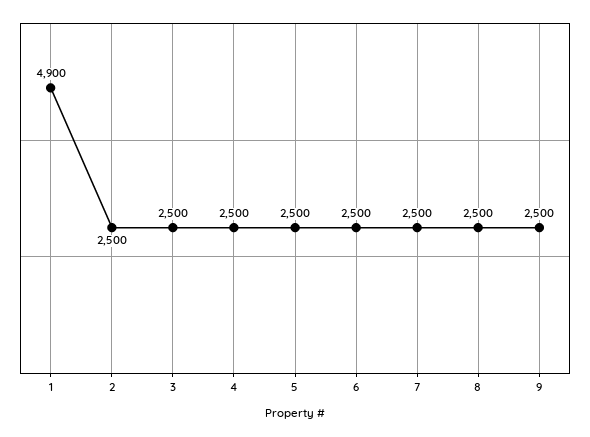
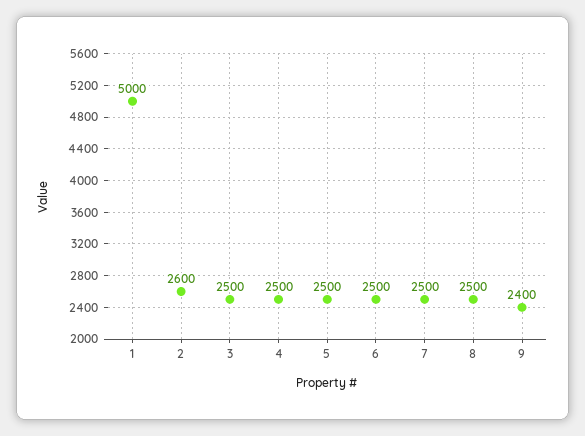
1: 4900 -> 5000
2: 2500 -> 2600
9: 2500 -> 2400

